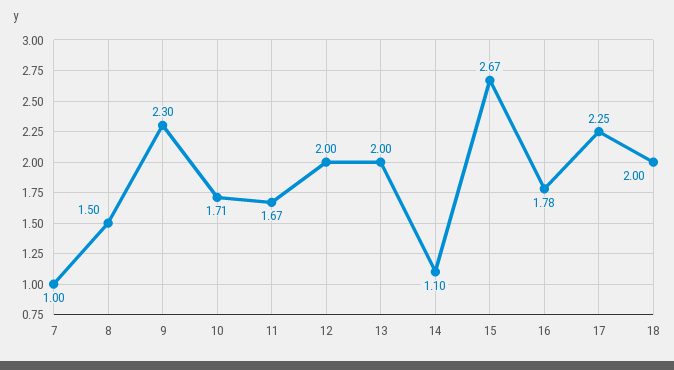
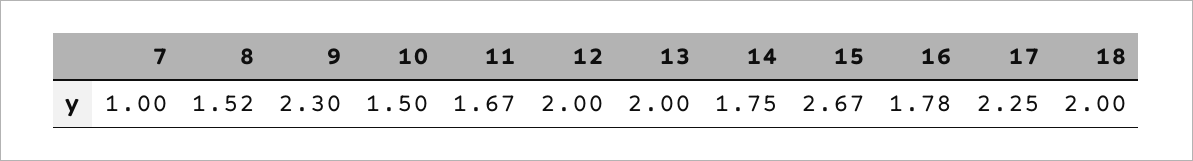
8: 1.5 -> 1.52
10: 1.71 -> 1.5
14: 1.1 -> 1.75

